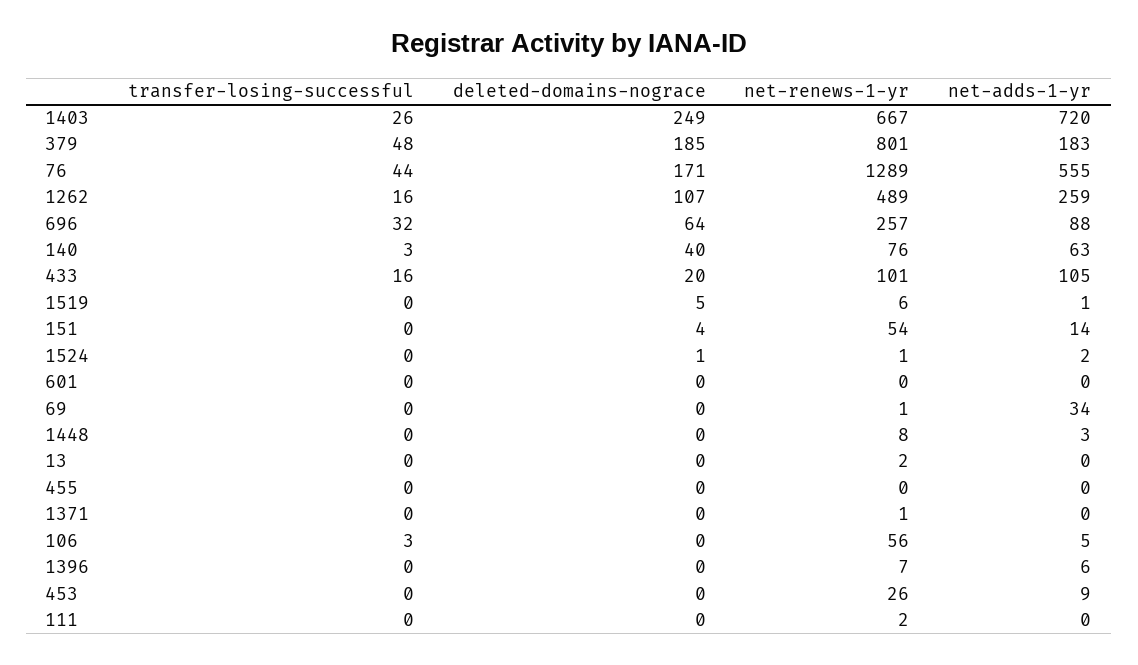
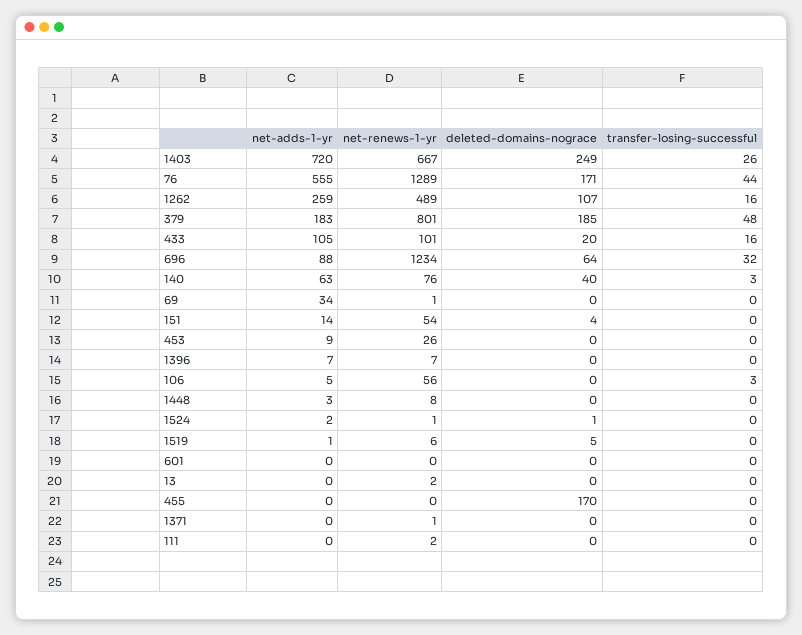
net-renews-1-yr, 696: 257 -> 1234
deleted-domains-nograce, 455: 0 -> 170
net-adds-1-yr, 1396: 6 -> 7

